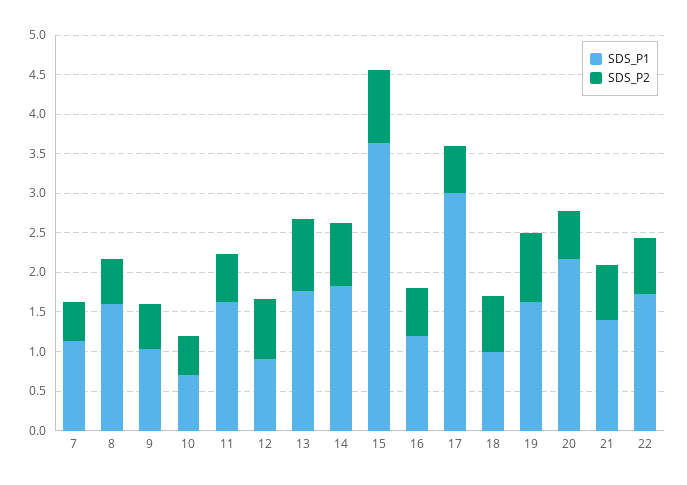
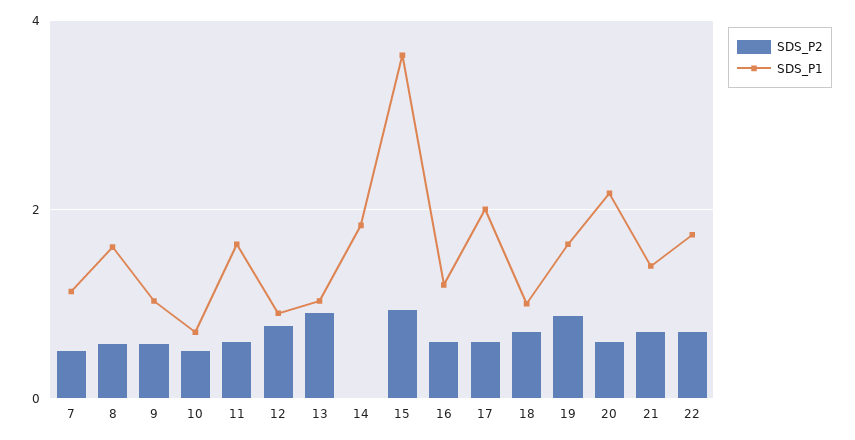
SDS_P1, 13: 1.75 -> 1
SDS_P2, 14: 0.75 -> 0
SDS_P1, 17: 3 -> 2

